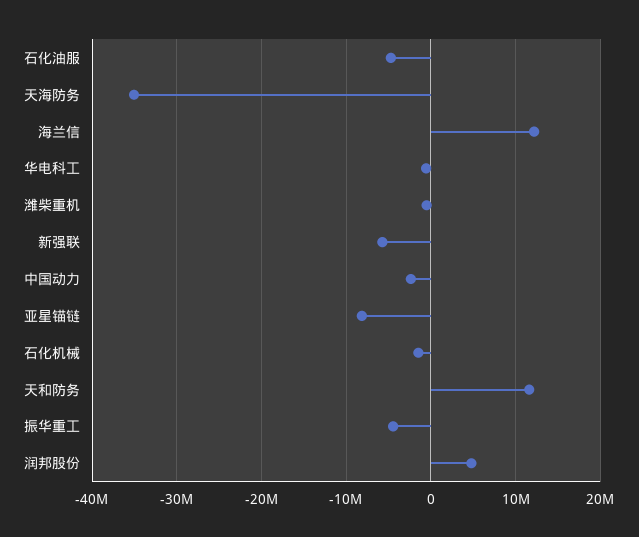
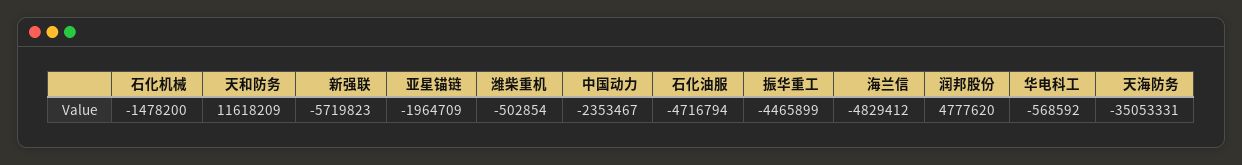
海兰信: 12000000 -> -4829412
亚星锚链: -8000000 -> -1964709

